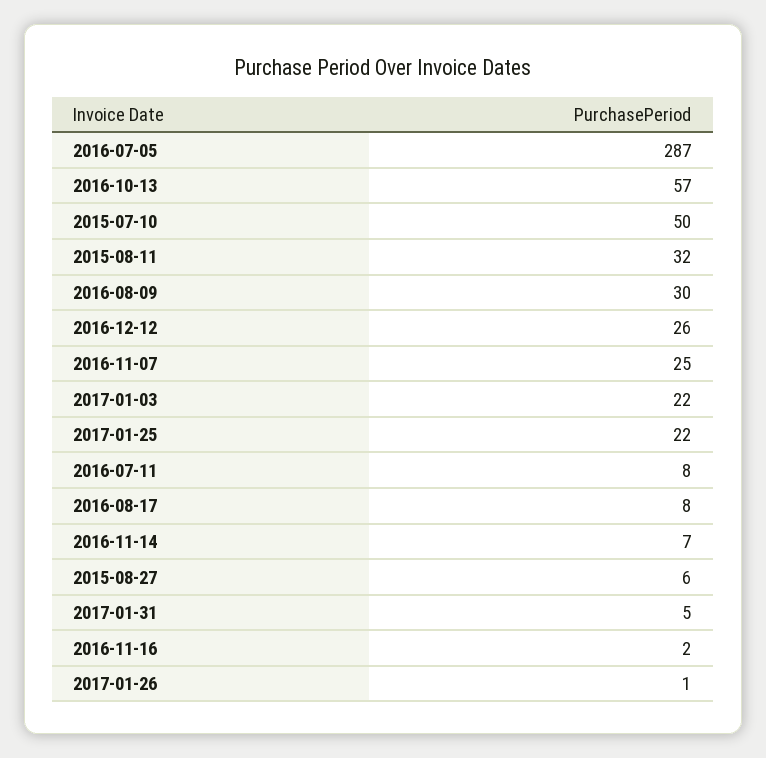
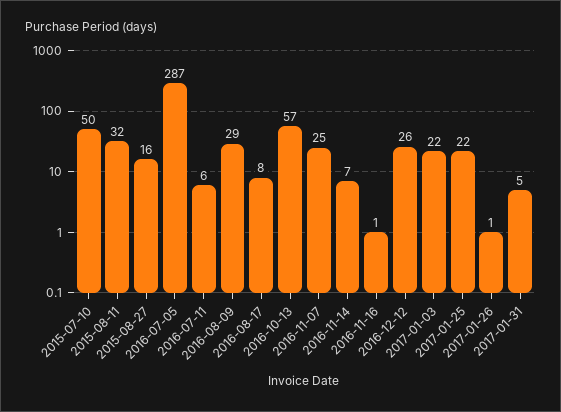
2016-08-09: 30 -> 29
2016-07-11: 8 -> 6
2015-08-27: 6 -> 16
2016-11-16: 2 -> 1

